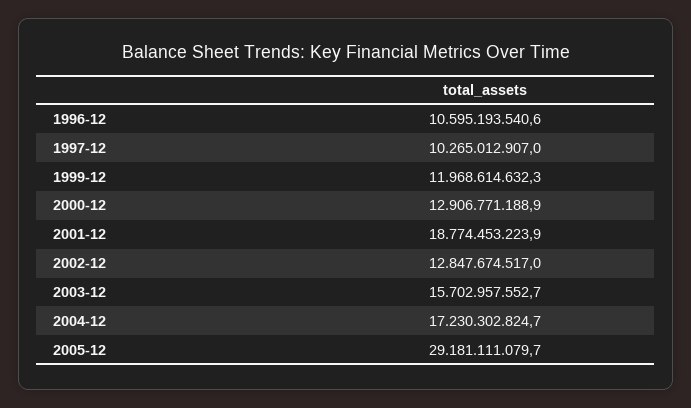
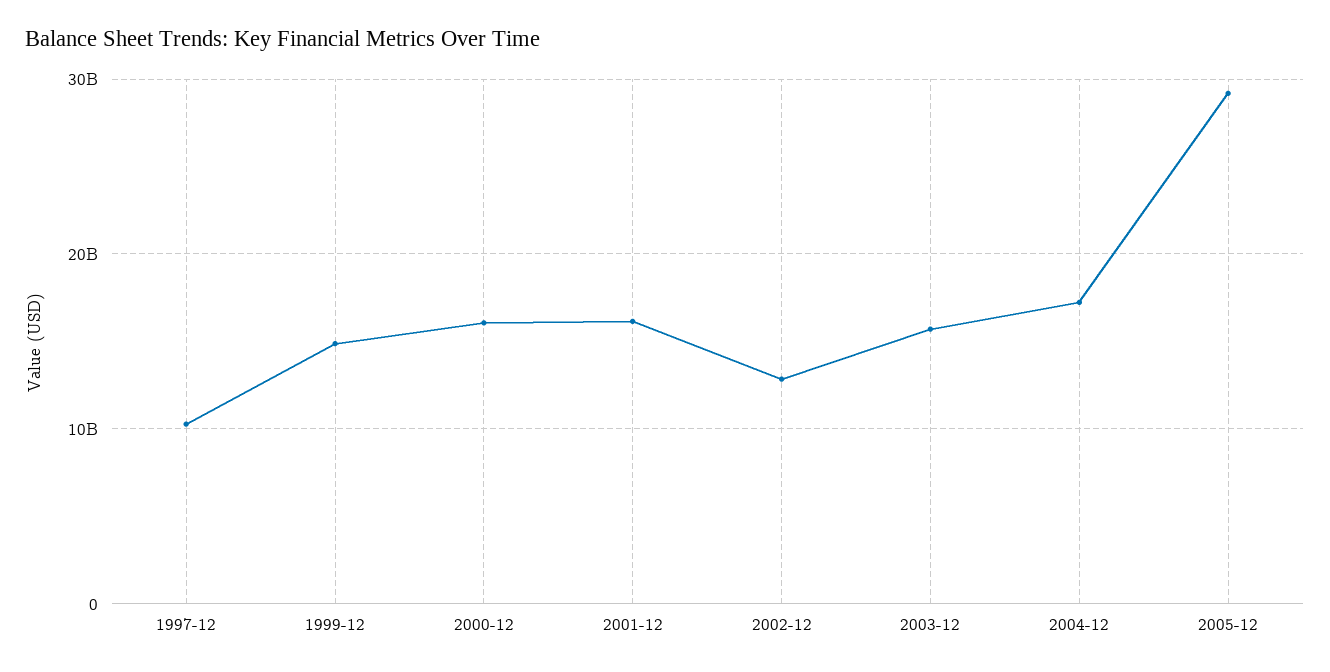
1996-12: 10595193540.6 -> none
1999-12: 11968614632.3 -> 15000000000
2000-12: 12906771188.9 -> 16000000000
2001-12: 18774453223.9 -> 16000000000

